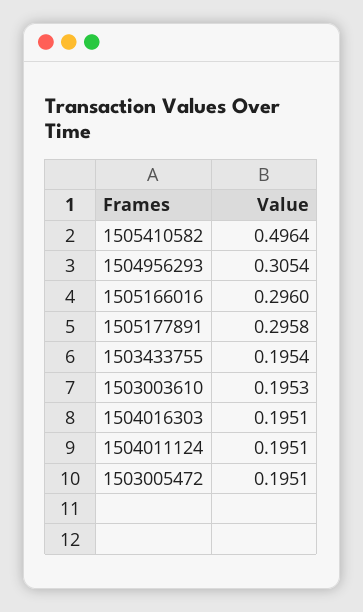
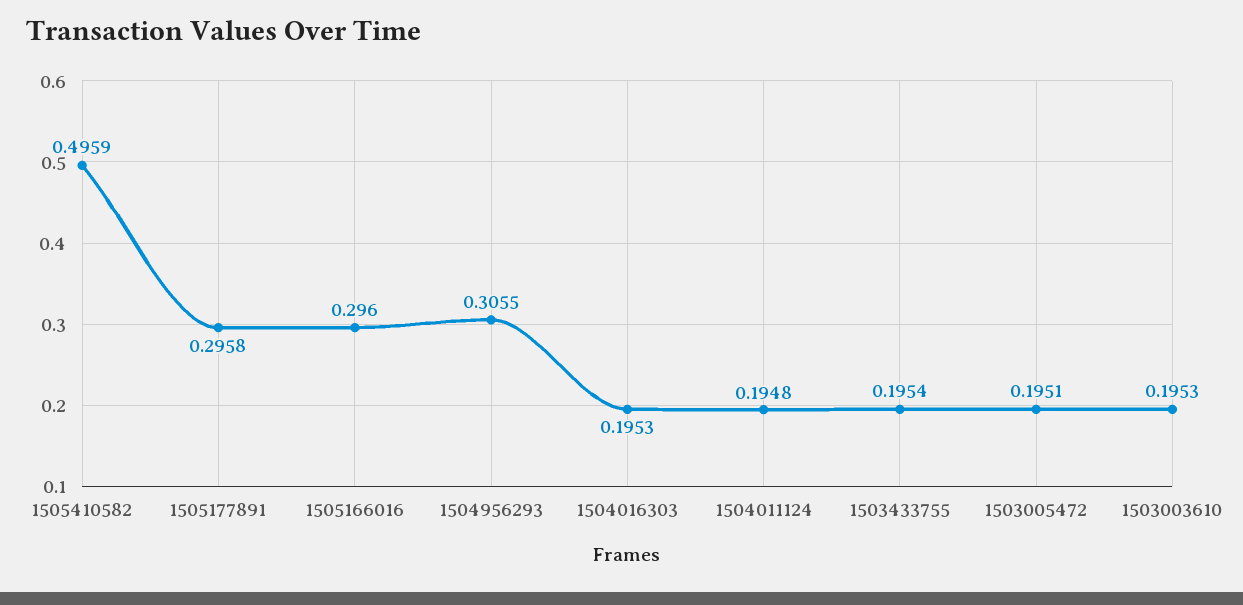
1505410582: 0.4964 -> 0.4959
1504956293: 0.3054 -> 0.3055
1504016303: 0.1951 -> 0.1953
1504011124: 0.1951 -> 0.1948

